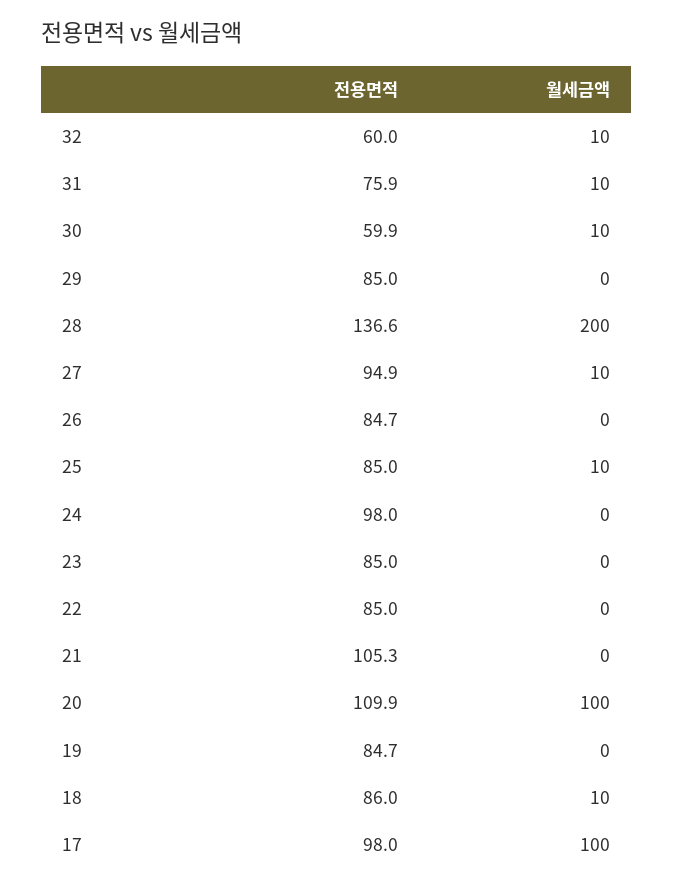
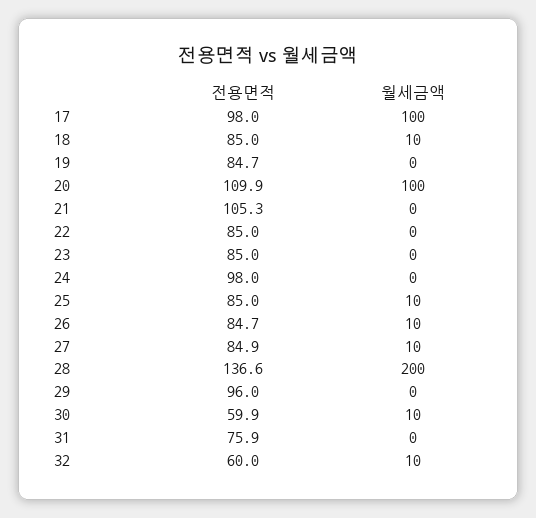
월세금액, 31: 10 -> 0
전용면적, 29: 85 -> 96
전용면적, 27: 94.9 -> 84.9
월세금액, 26: 0 -> 10
전용면적, 18: 86 -> 85

